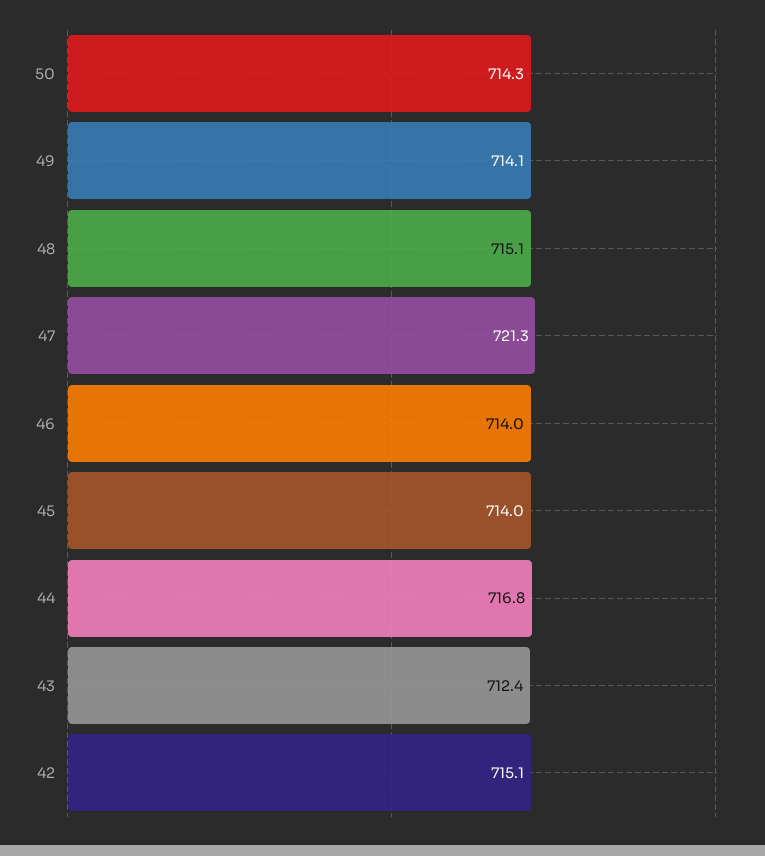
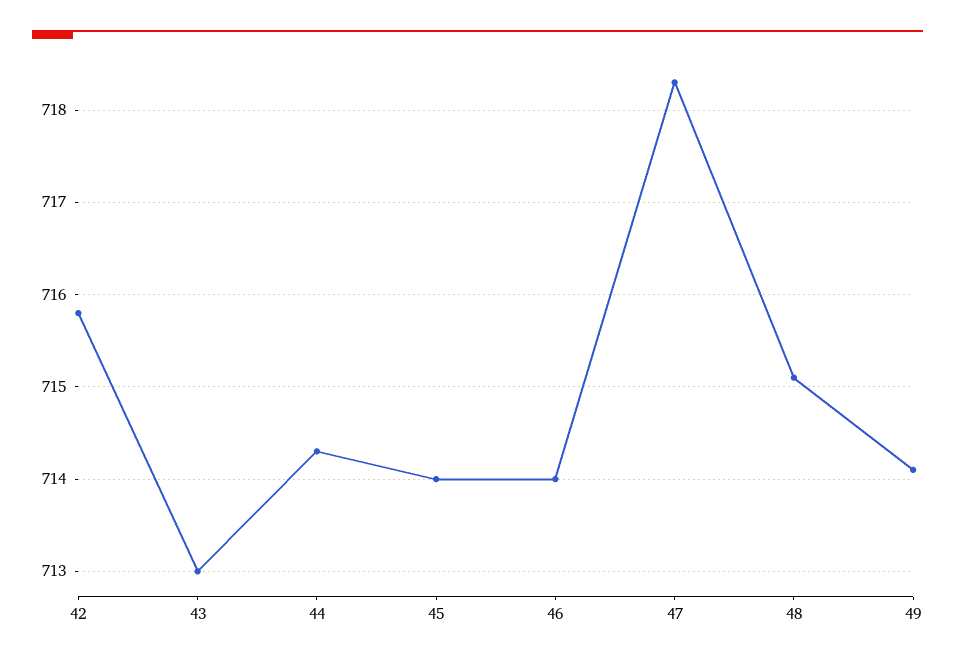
50: 714.3 -> none
47: 721.3 -> 718.3
44: 716.8 -> 714.3
43: 712.4 -> 713
42: 715.1 -> 715.8

